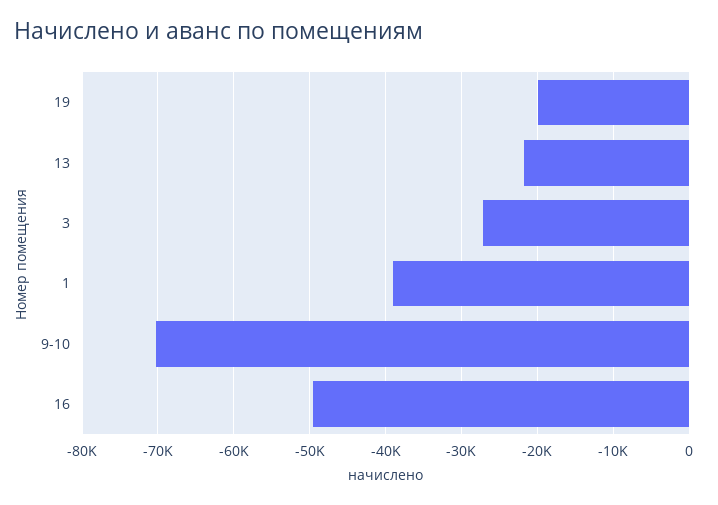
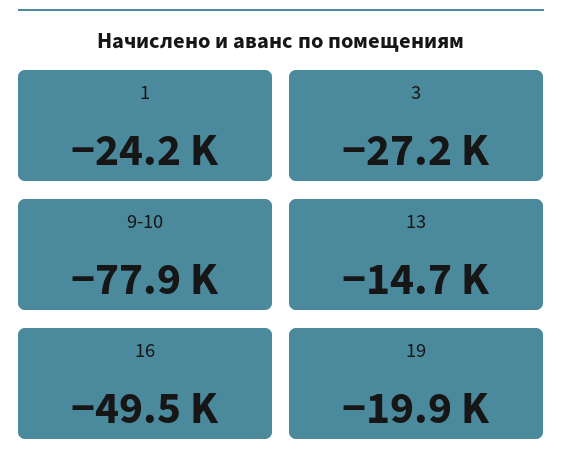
13: -22000 -> -14700
1: -39000 -> -24200
9-10: -70000 -> -77900

